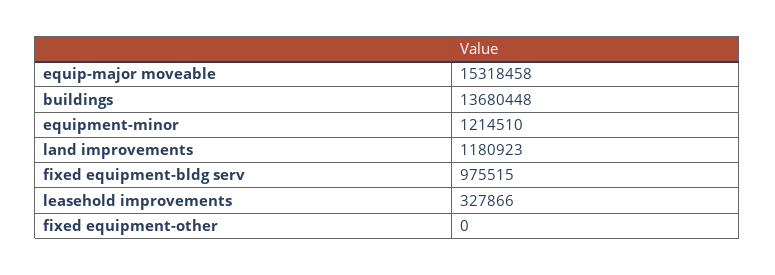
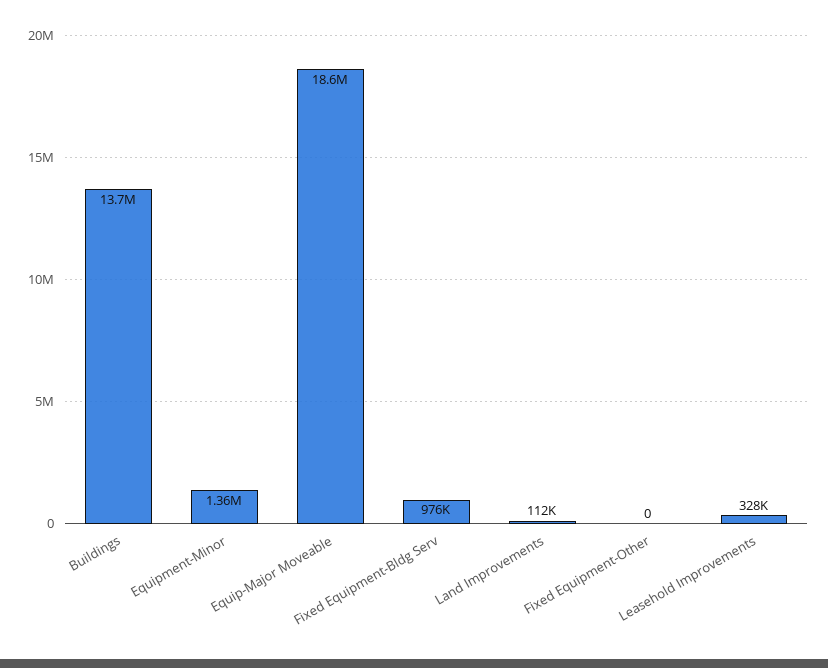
equip-major moveable: 15318458 -> 18600000
equipment-minor: 1214510 -> 1360000
land improvements: 1180923 -> 112000

